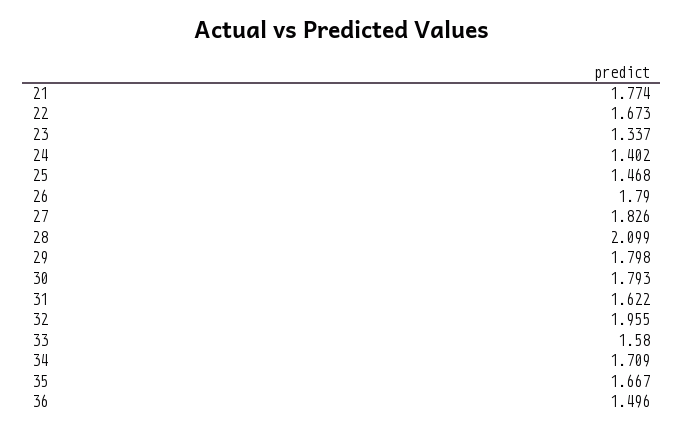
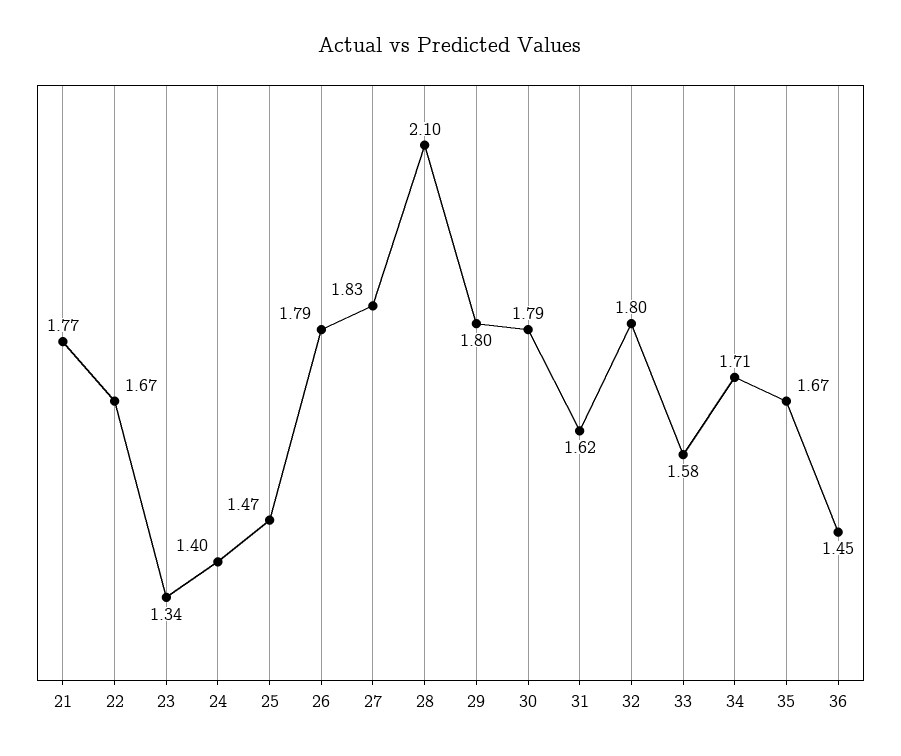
32: 1.955 -> 1.8
36: 1.496 -> 1.45

